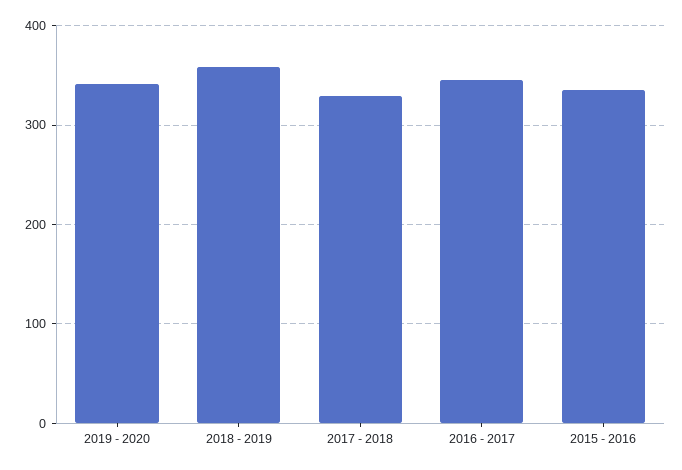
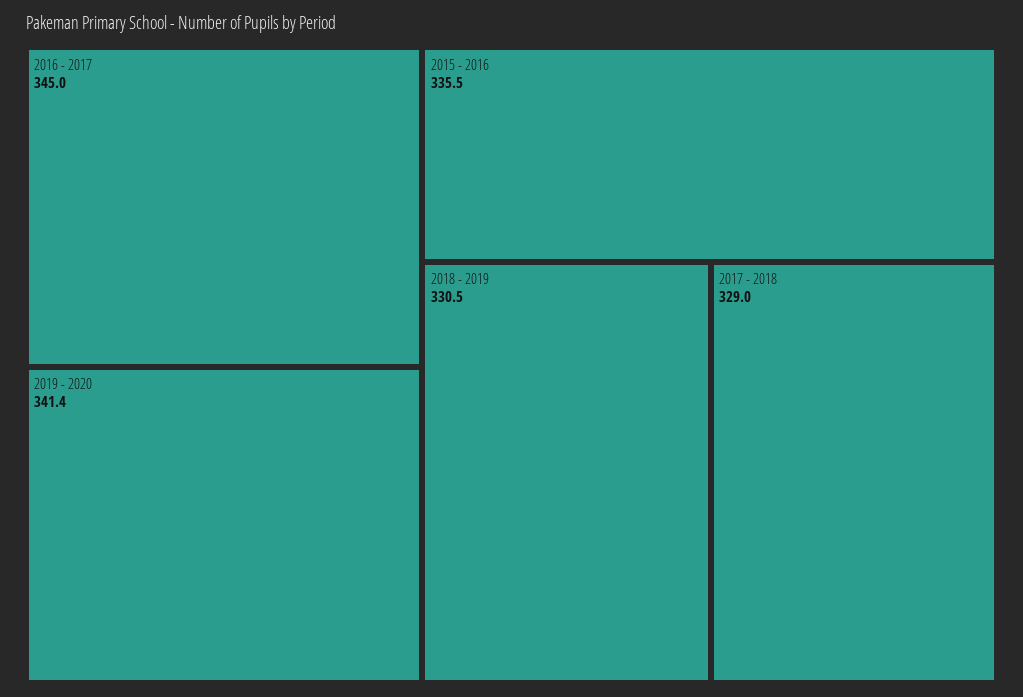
2018 - 2019: 360 -> 330.5

